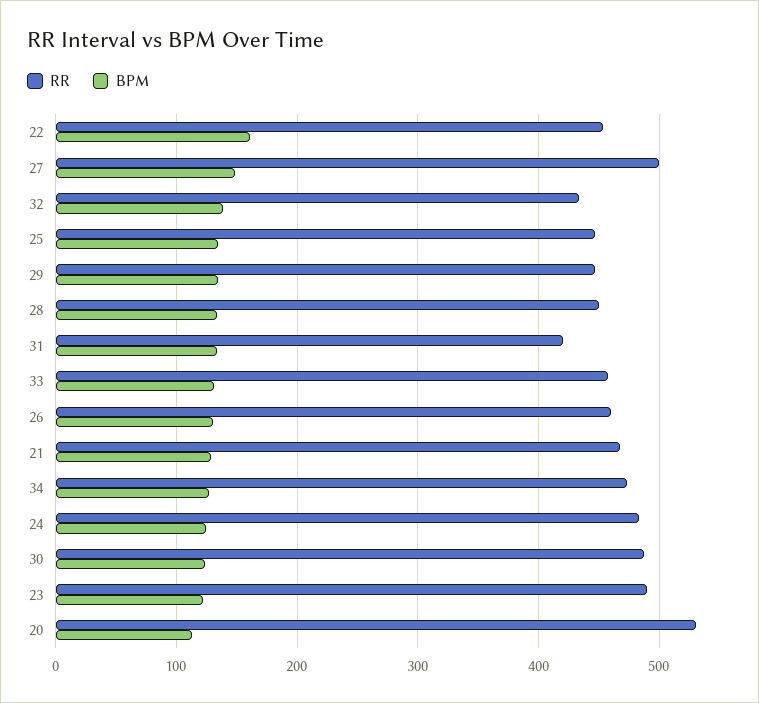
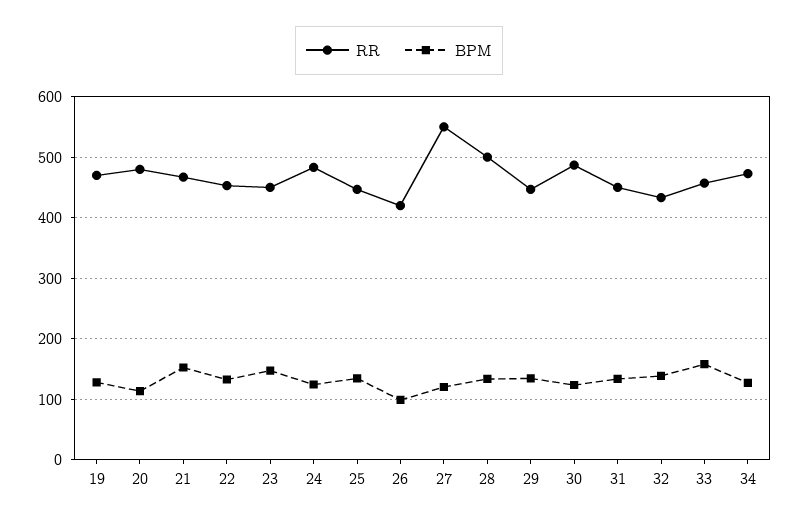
BPM, 22: 160 -> 130
RR, 27: 500 -> 550
BPM, 27: 150 -> 120
RR, 28: 450 -> 500
RR, 31: 420 -> 450
BPM, 33: 130 -> 160
RR, 26: 460 -> 420
BPM, 26: 130 -> 100
BPM, 21: 130 -> 150
RR, 23: 490 -> 450
BPM, 23: 120 -> 150
RR, 20: 530 -> 480
RR, 19: none -> 470
BPM, 19: none -> 130

